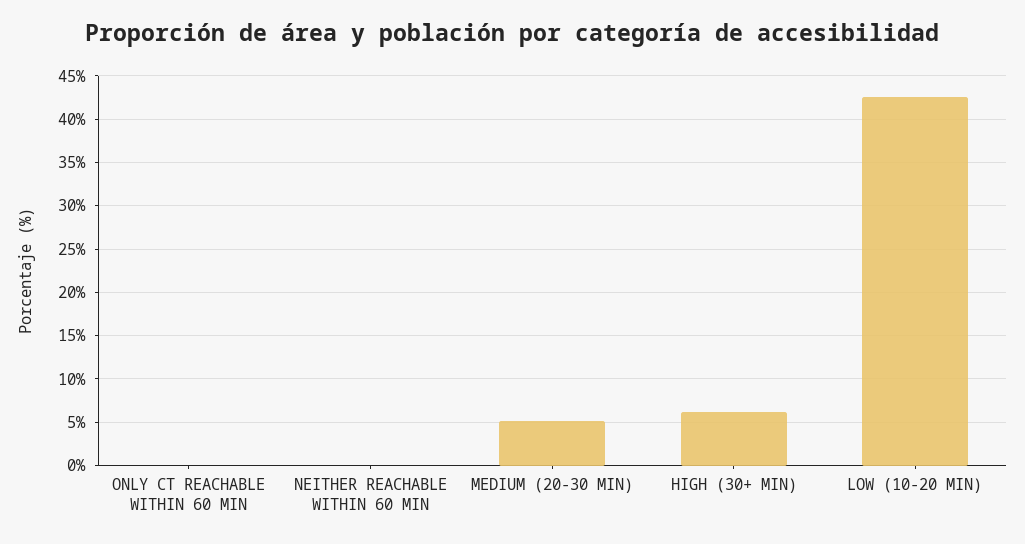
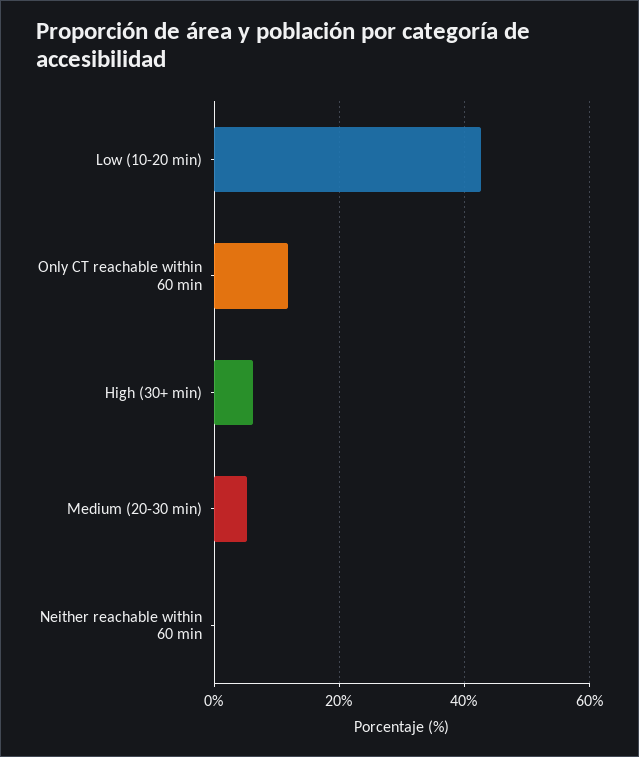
ONLY CT REACHABLE WITHIN 60 MIN: 0 -> 12

